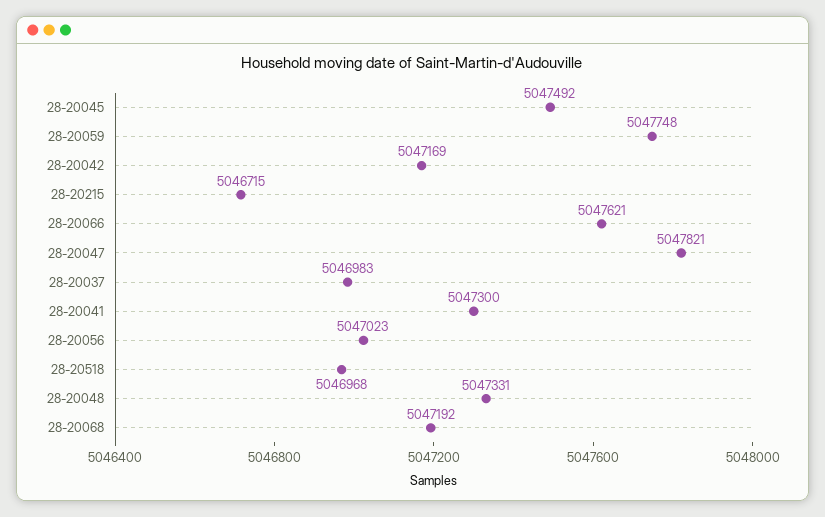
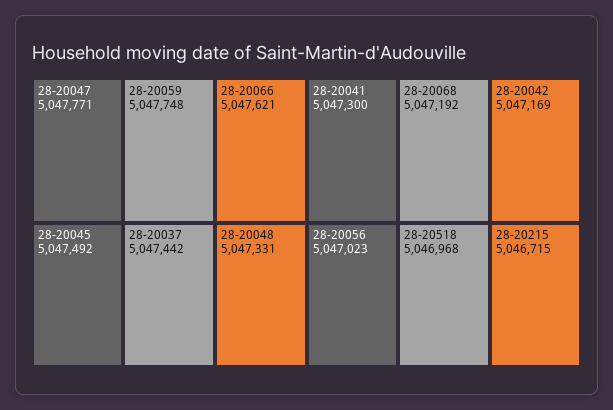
28-20047: 5047821 -> 5047771
28-20037: 5046983 -> 5047442

